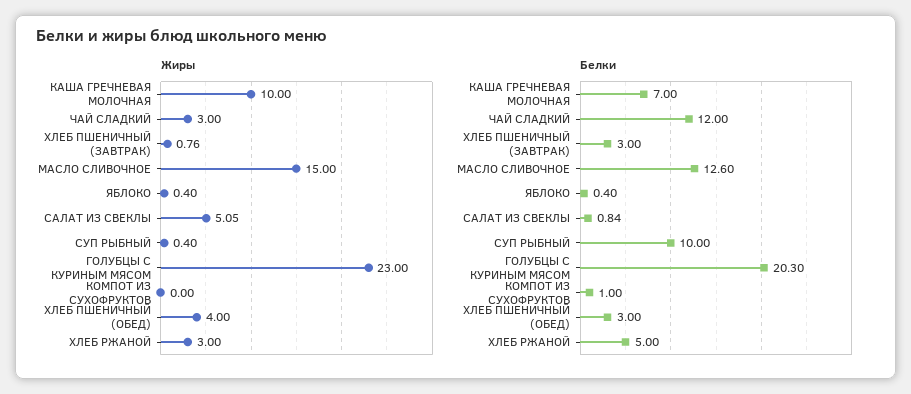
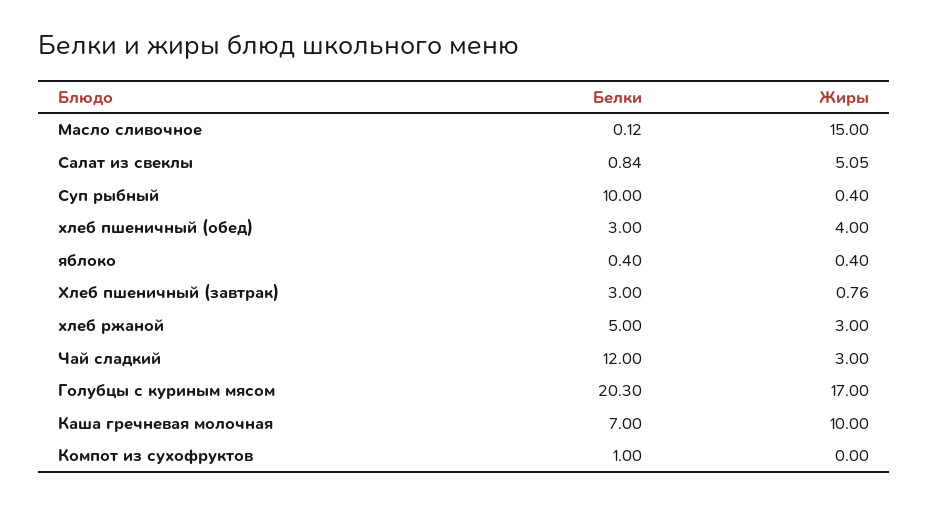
Жиры, ГОЛУБЦЫ С КУРИНЫМ МЯСОМ: 23 -> 17
Белки, МАСЛО СЛИВОЧНОЕ: 12.6 -> 0.12

